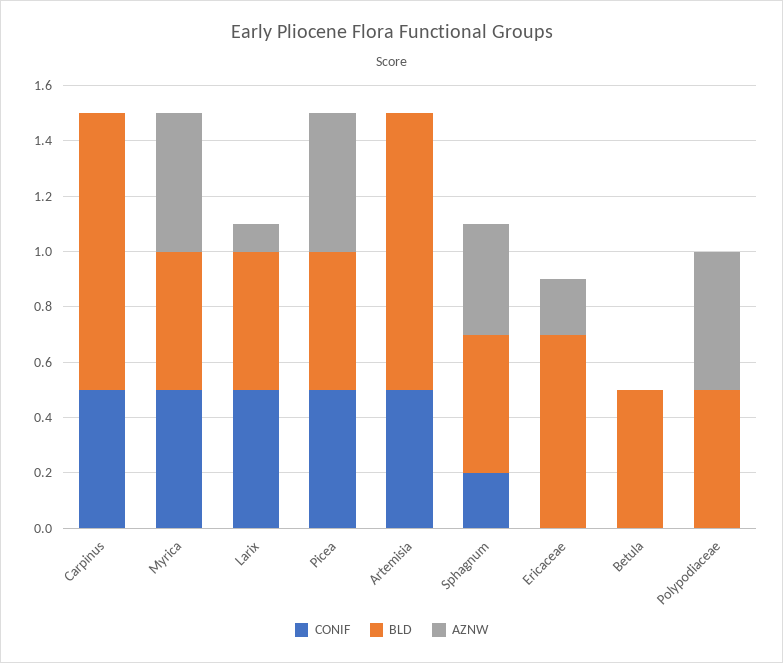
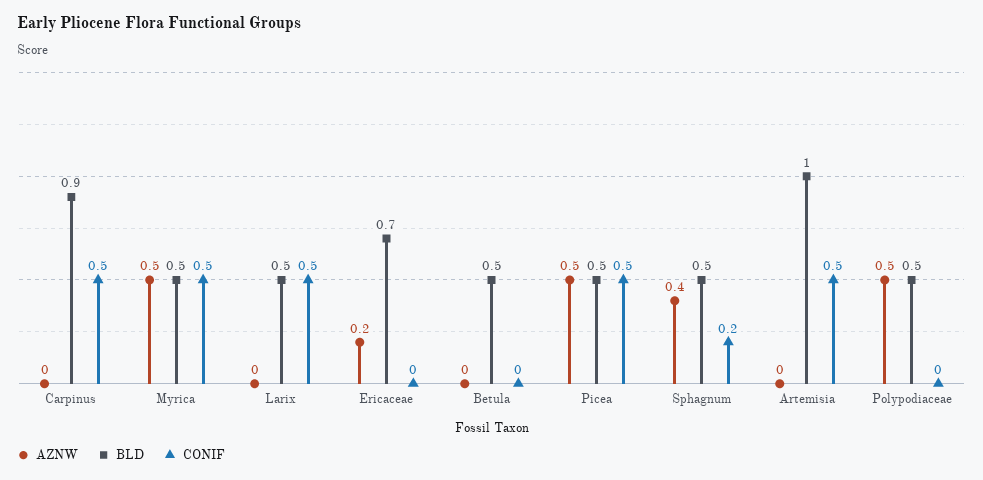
BLD, Carpinus: 1 -> 0.9
AZNW, Larix: 0.1 -> 0

